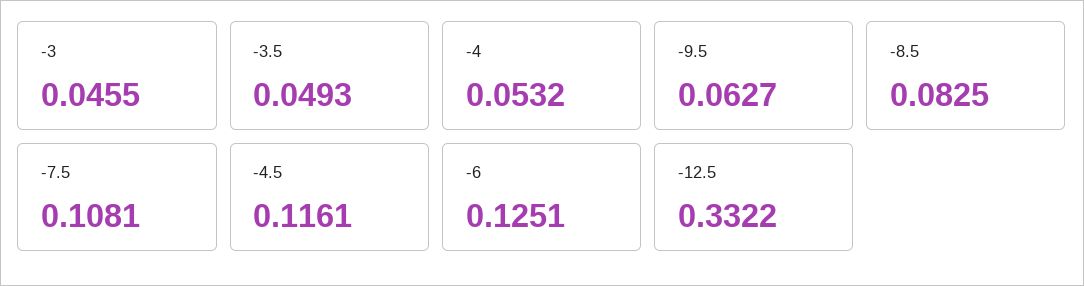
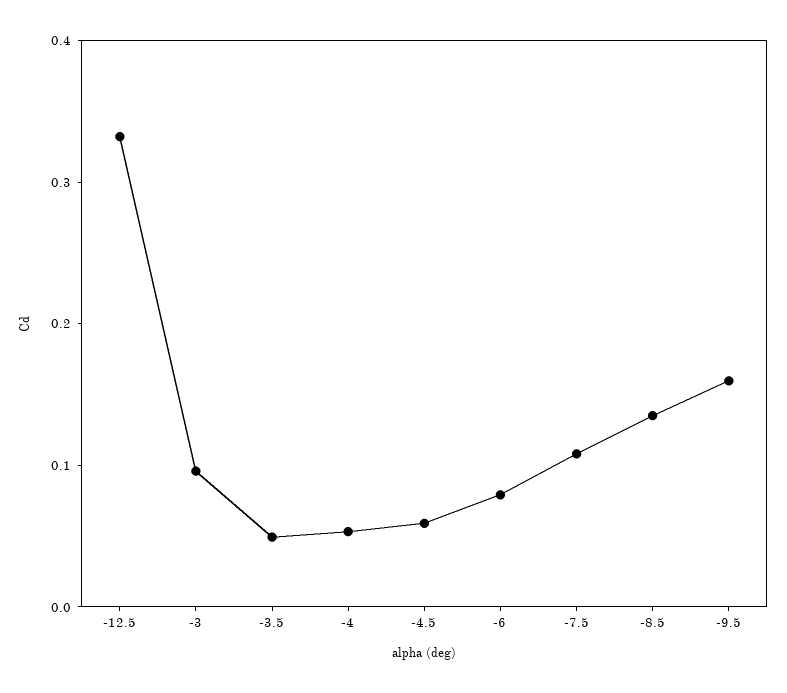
-3: 0.0455 -> 0.1
-9.5: 0.0627 -> 0.16
-8.5: 0.0825 -> 0.14
-4.5: 0.1161 -> 0.06
-6: 0.1251 -> 0.08

